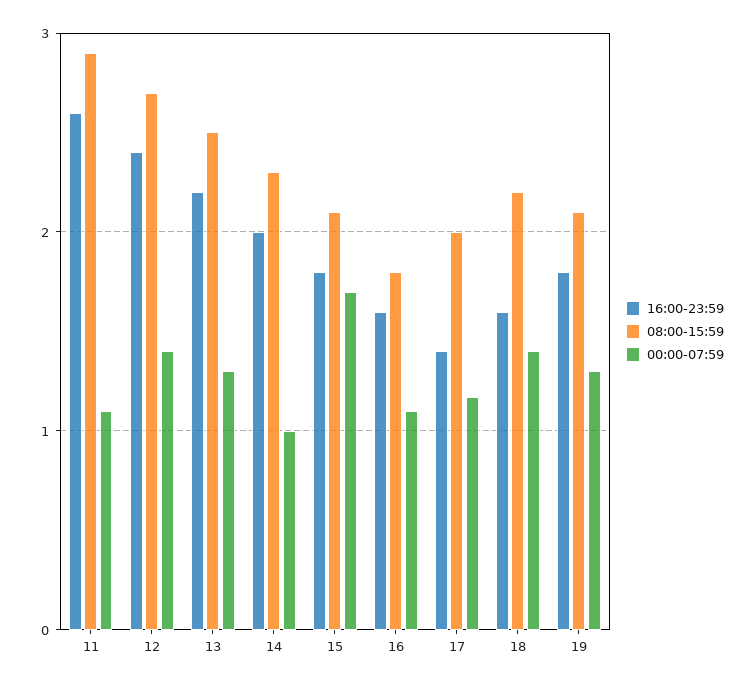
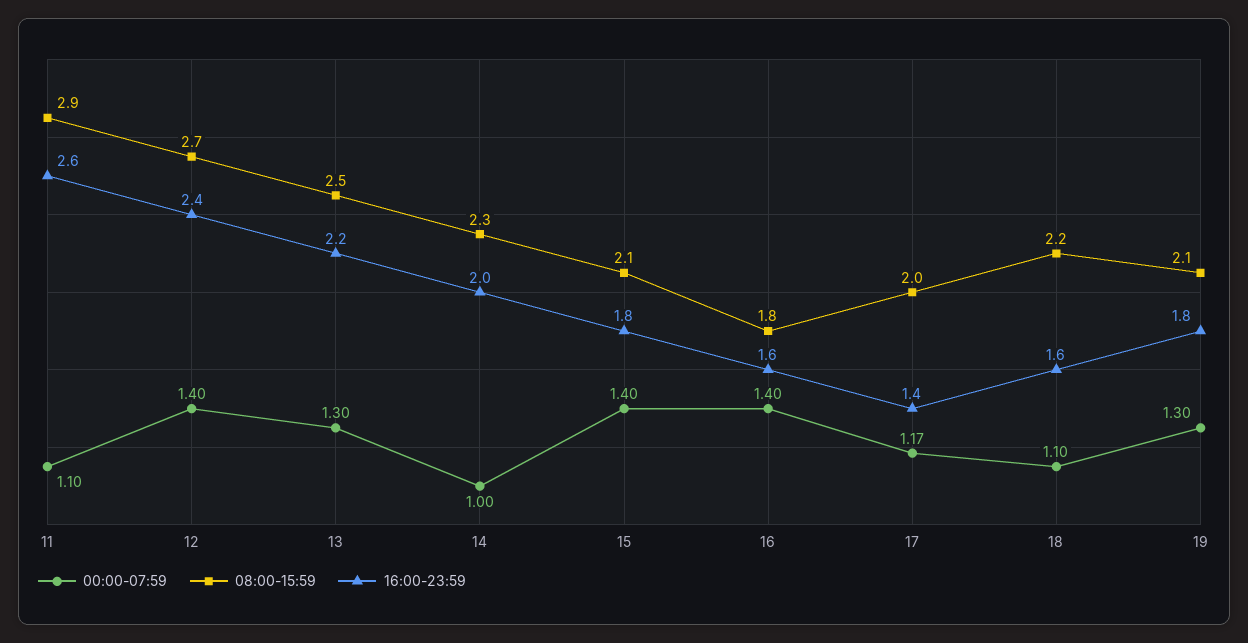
00:00-07:59, 15: 1.7 -> 1.4
00:00-07:59, 16: 1.1 -> 1.4
00:00-07:59, 18: 1.4 -> 1.1

